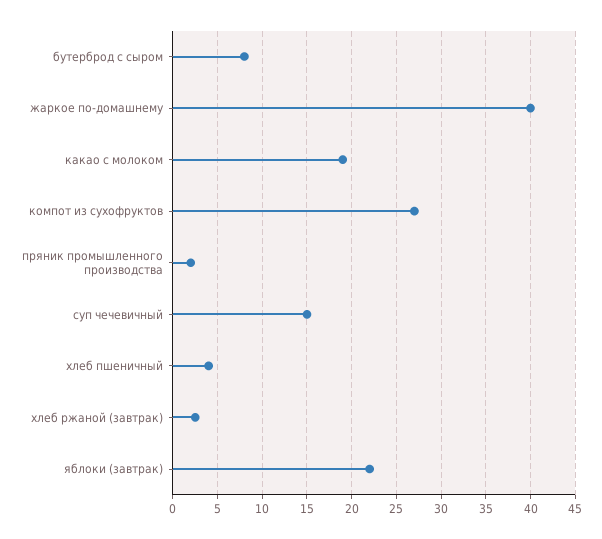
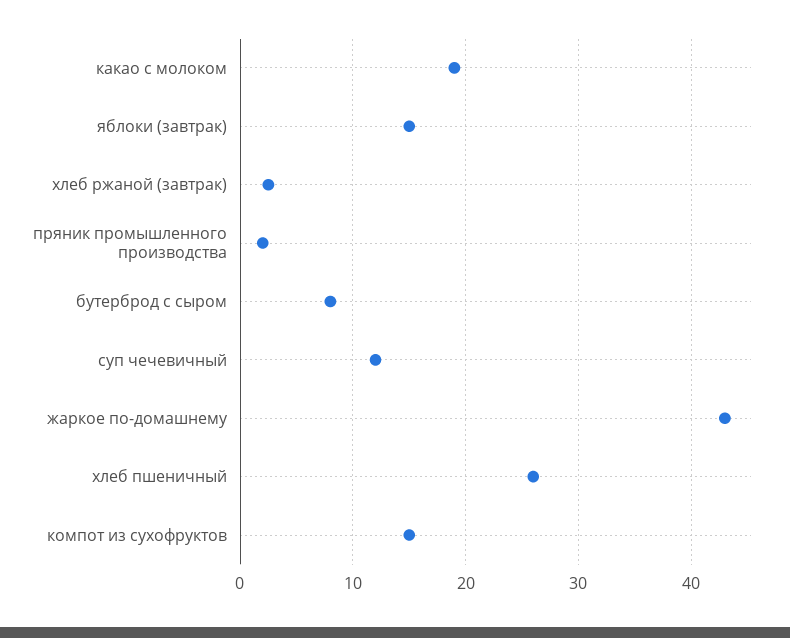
жаркое по-домашнему: 40 -> 43
компот из сухофруктов: 27 -> 15
суп чечевичный: 15 -> 12
хлеб пшеничный: 4 -> 26
яблоки (завтрак): 22 -> 15

